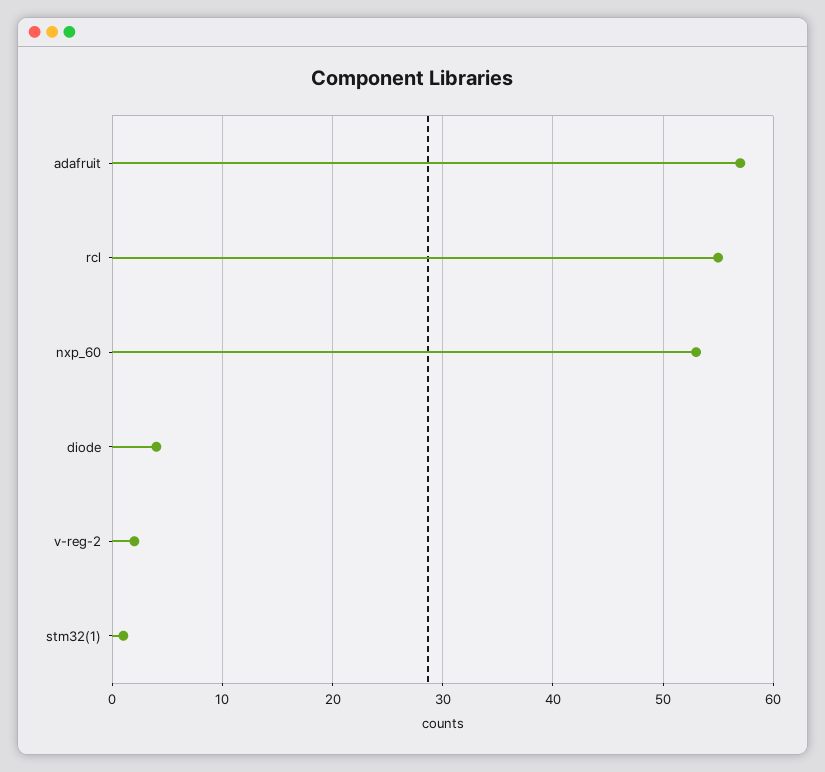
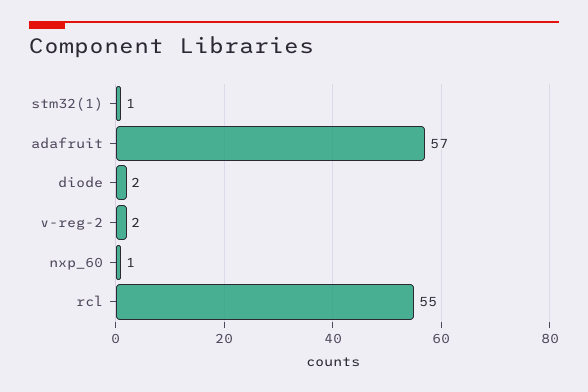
nxp_60: 53 -> 1
diode: 4 -> 2

